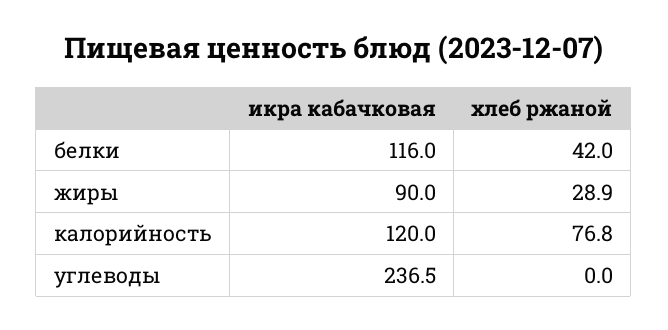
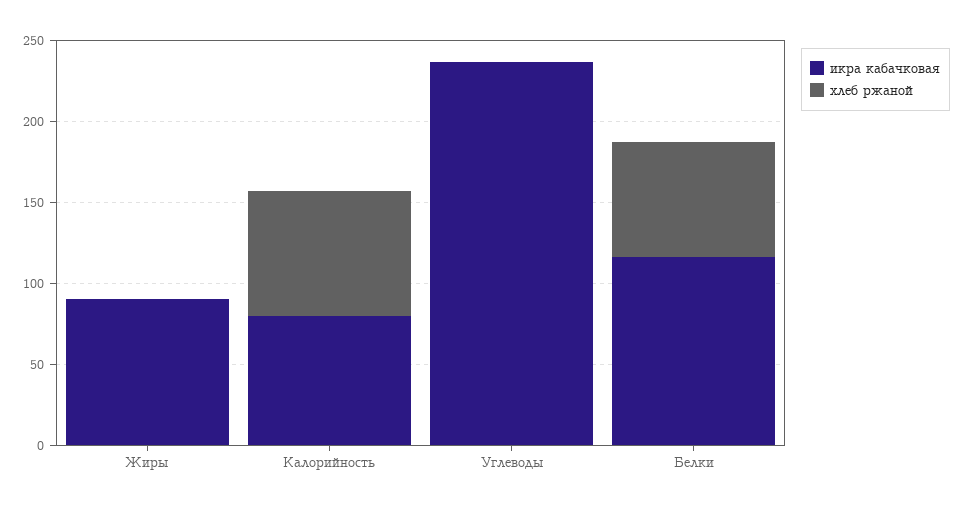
хлеб ржаной, белки: 42 -> 70
хлеб ржаной, жиры: 28.9 -> 0
икра кабачковая, калорийность: 120 -> 80

